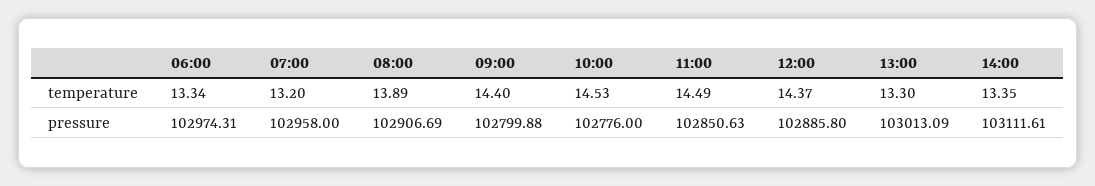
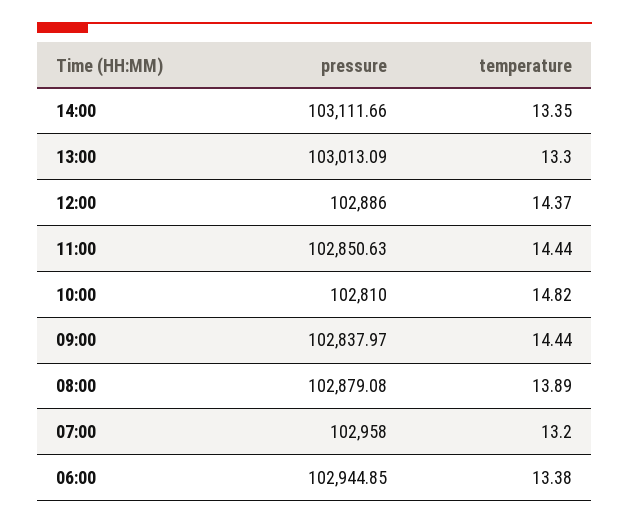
06:00, temperature: 13.34 -> 13.38
09:00, temperature: 14.4 -> 14.44
10:00, temperature: 14.53 -> 14.82
11:00, temperature: 14.49 -> 14.44
06:00, pressure: 102974.31 -> 102944.85
08:00, pressure: 102906.69 -> 102879.08
09:00, pressure: 102799.88 -> 102837.97
10:00, pressure: 102776 -> 102810
12:00, pressure: 102885.8 -> 102886
14:00, pressure: 103111.61 -> 103111.66

